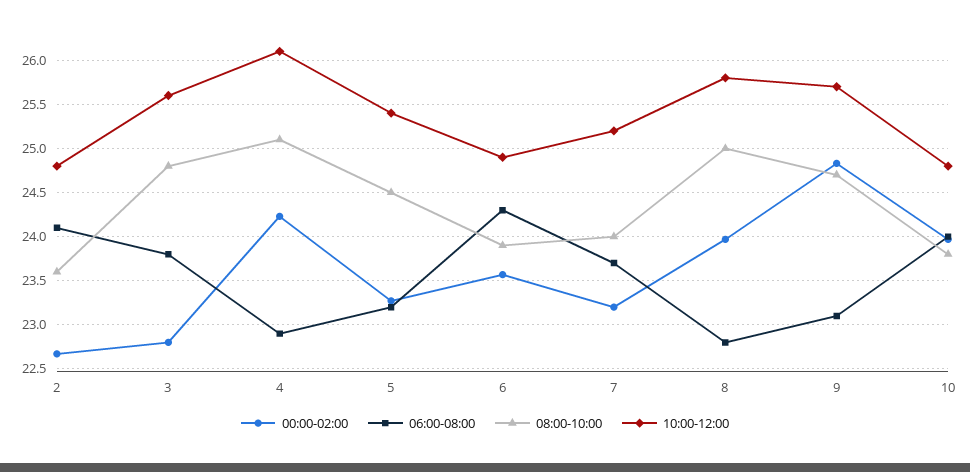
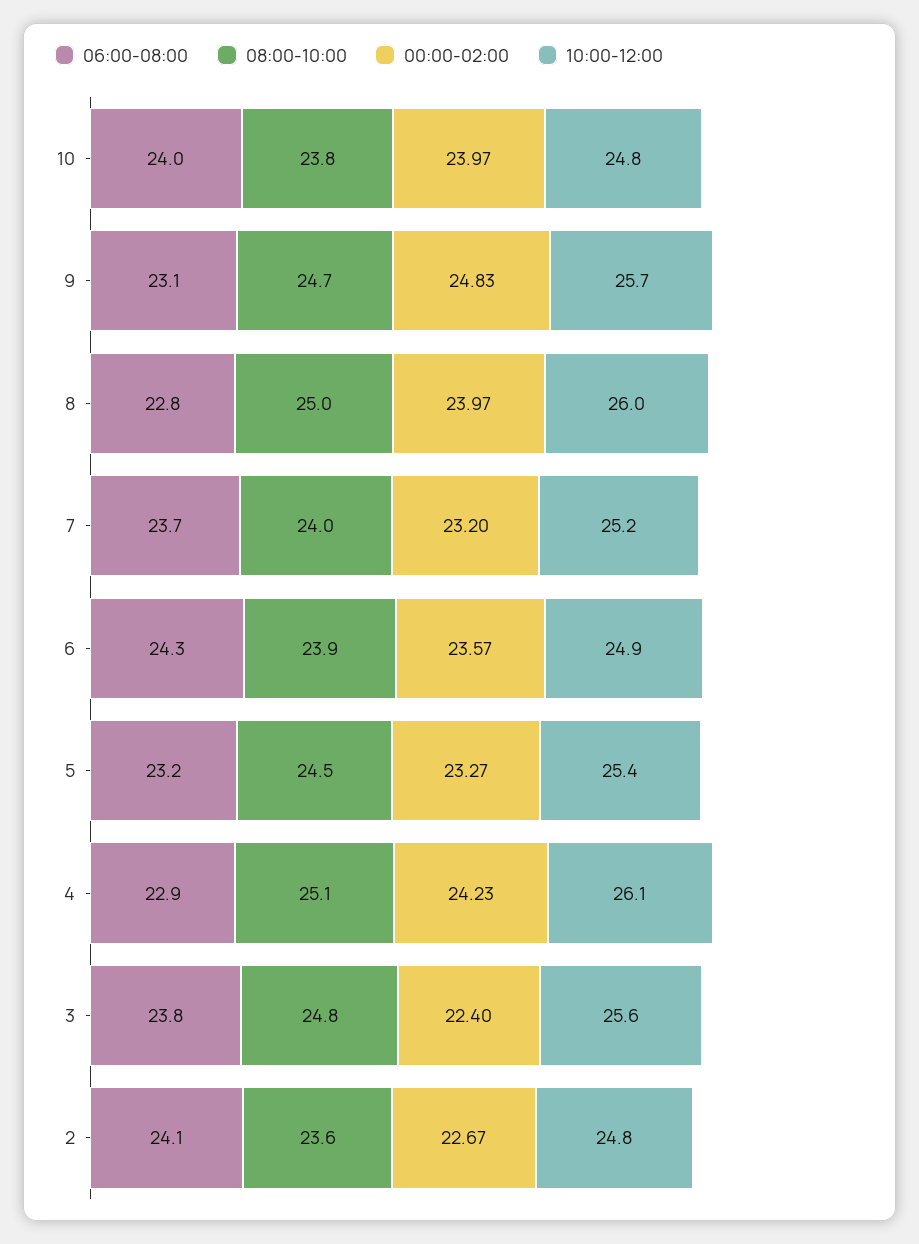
00:00-02:00, 3: 22.8 -> 22.4
10:00-12:00, 8: 25.8 -> 26

